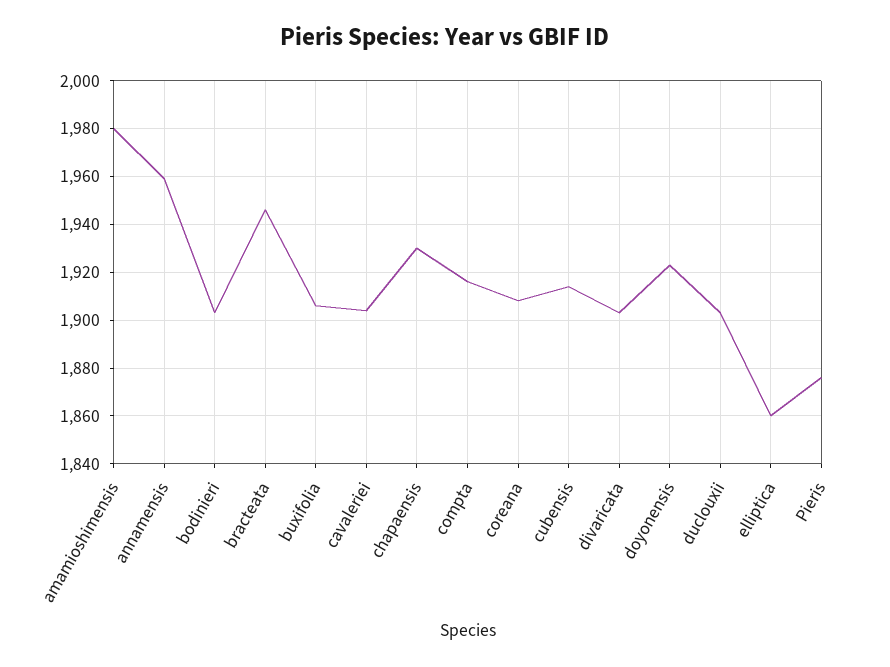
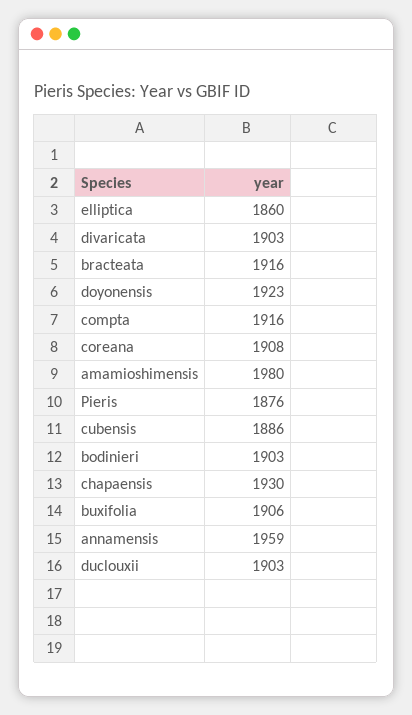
bracteata: 1945 -> 1916
cavaleriei: 1905 -> none
cubensis: 1915 -> 1886

